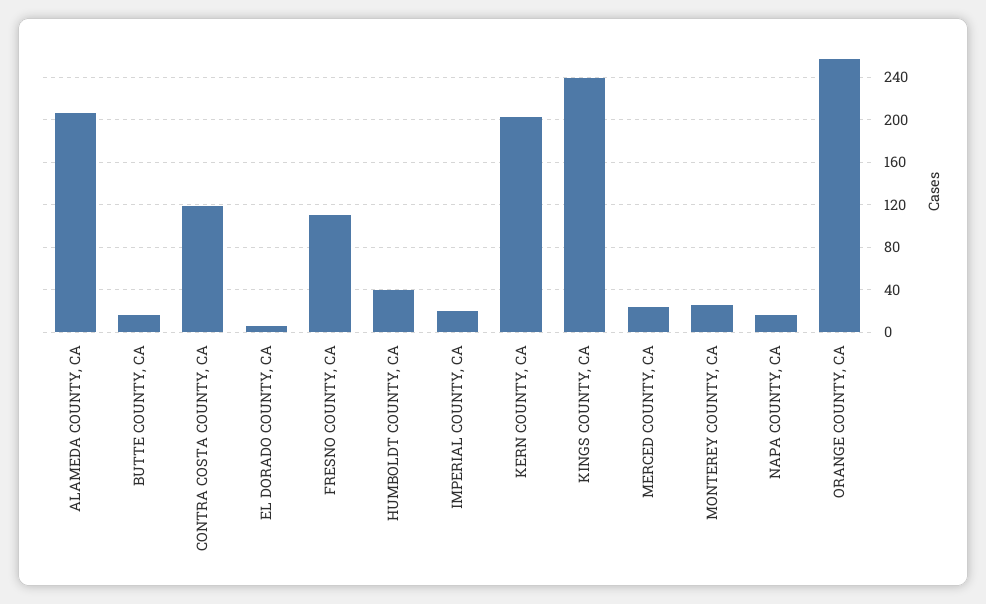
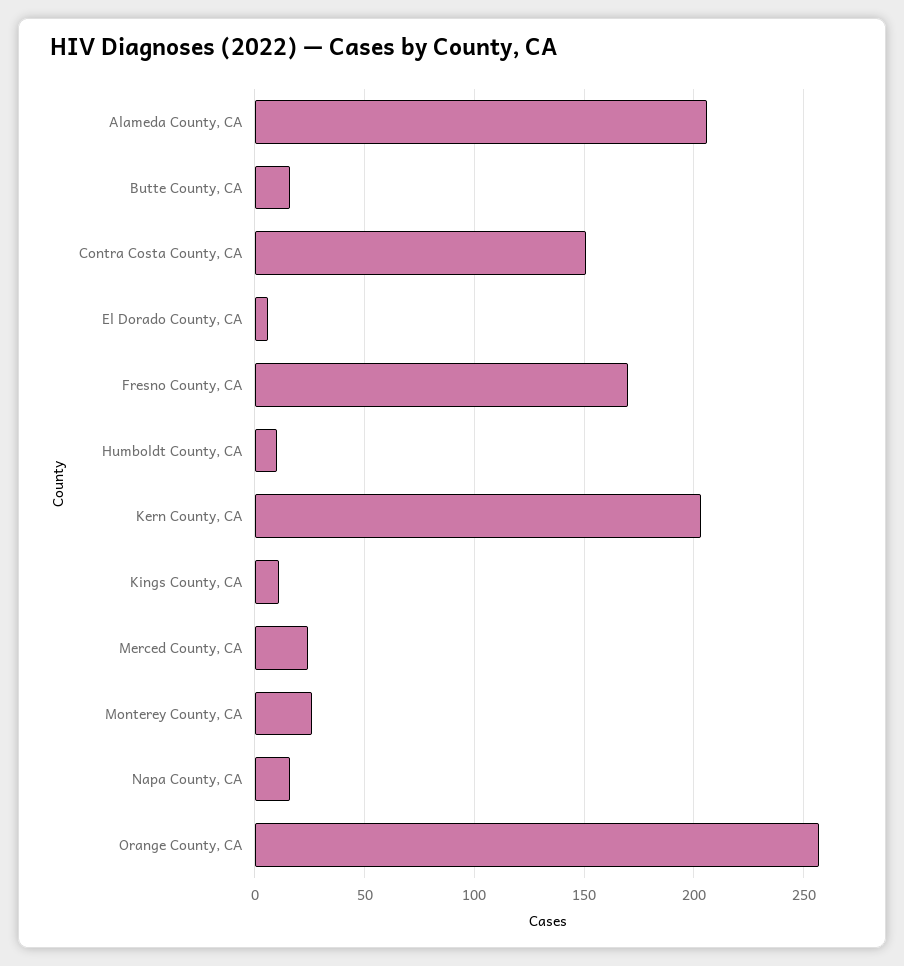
CONTRA COSTA COUNTY, CA: 120 -> 150
FRESNO COUNTY, CA: 110 -> 170
HUMBOLDT COUNTY, CA: 40 -> 10
IMPERIAL COUNTY, CA: 20 -> none
KINGS COUNTY, CA: 240 -> 10

